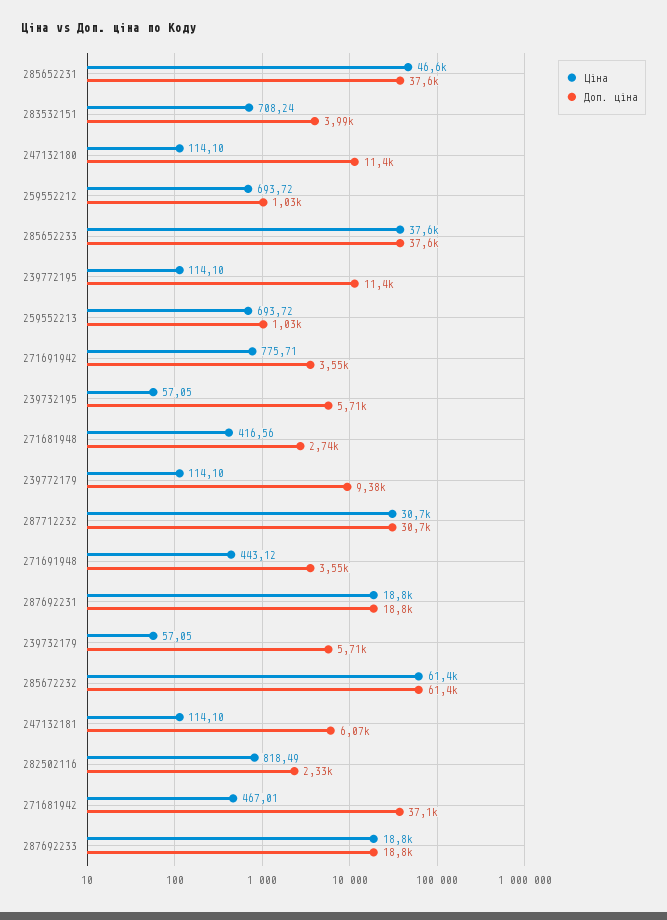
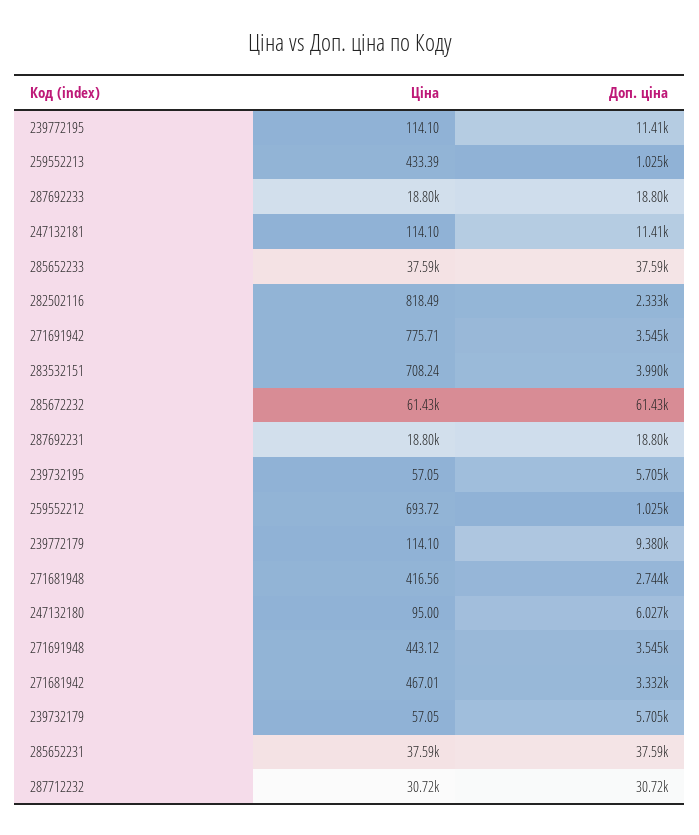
Ціна, 285652231: 46600 -> 37590
Ціна, 247132180: 114.1 -> 95
Доп. ціна, 247132180: 11400 -> 6027
Ціна, 259552213: 693.72 -> 433.39
Доп. ціна, 247132181: 6070 -> 11410
Доп. ціна, 271681942: 37100 -> 3332

